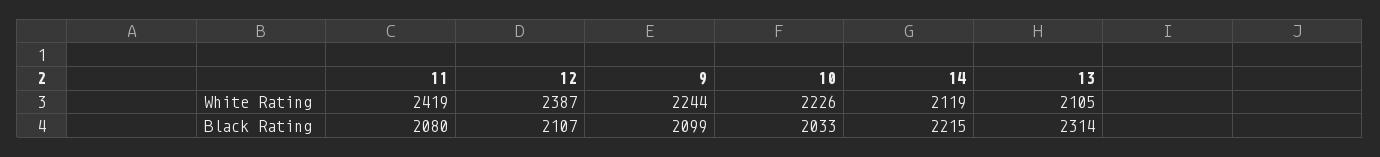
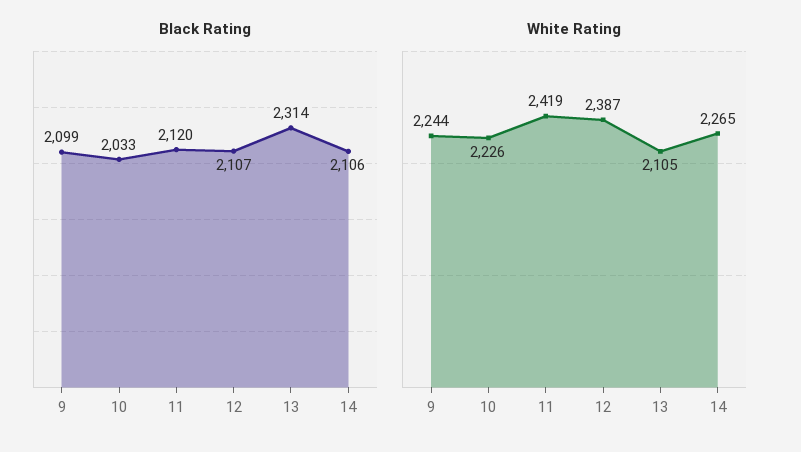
White Rating, 14: 2119 -> 2265
Black Rating, 11: 2080 -> 2120
Black Rating, 14: 2215 -> 2106

